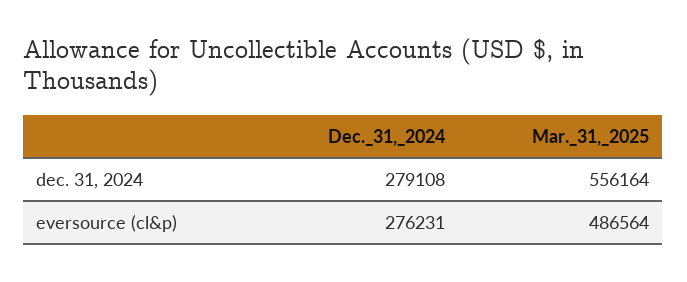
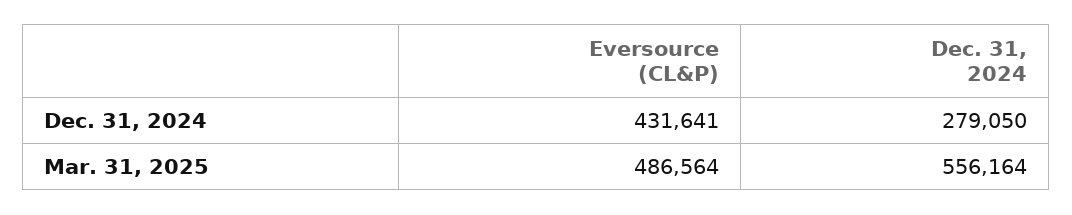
Dec._31,_2024, dec. 31, 2024: 279108 -> 279050
Dec._31,_2024, eversource (cl&p): 276231 -> 431641

